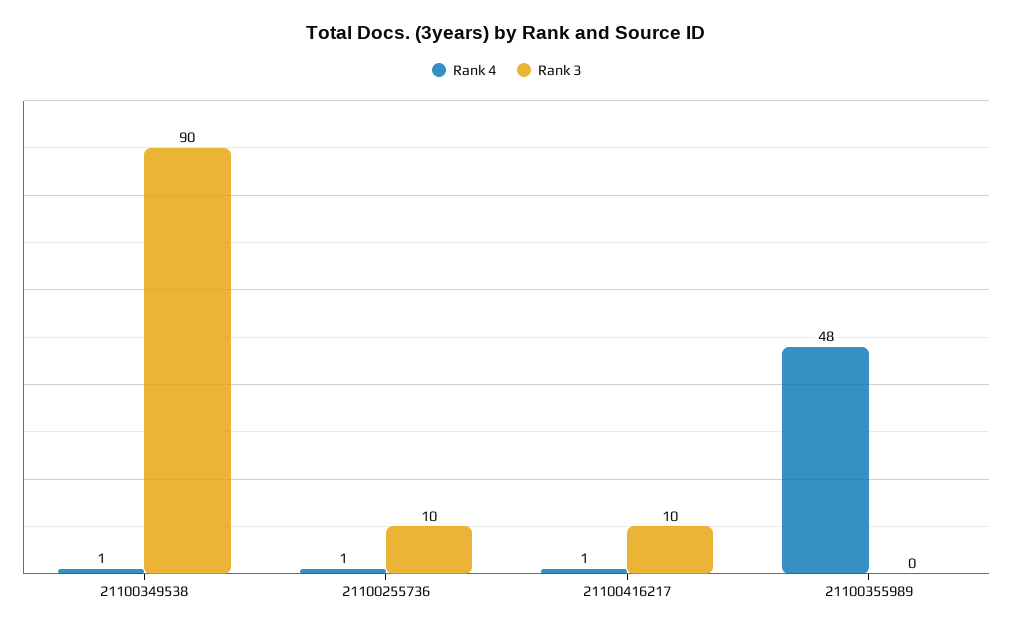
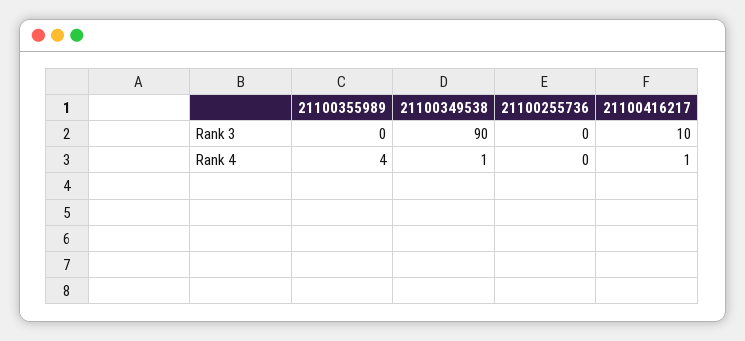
Rank 4, 21100255736: 1 -> 0
Rank 3, 21100255736: 10 -> 0
Rank 4, 21100355989: 48 -> 4

